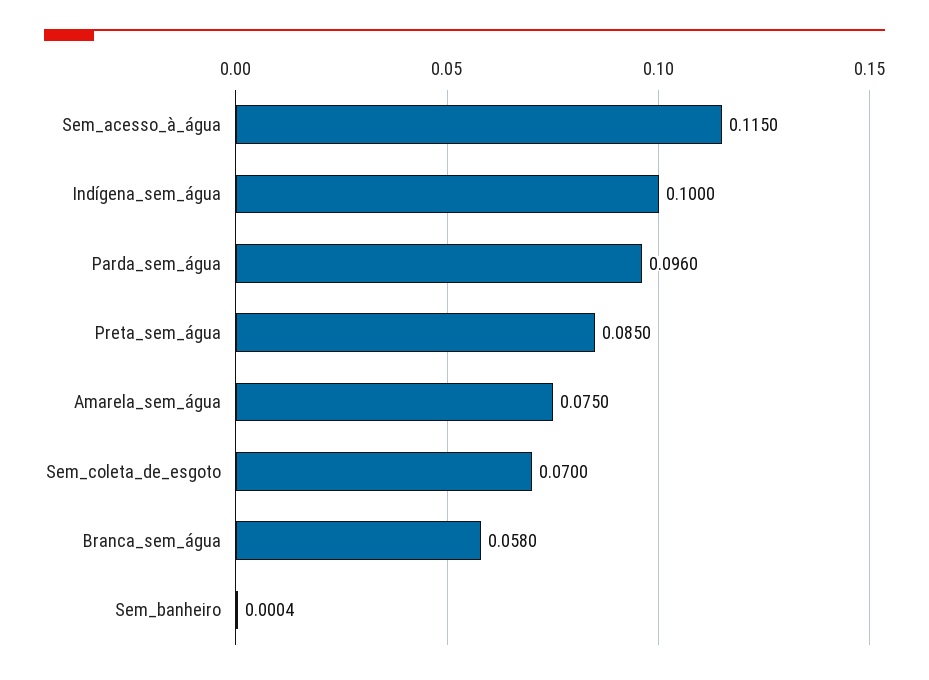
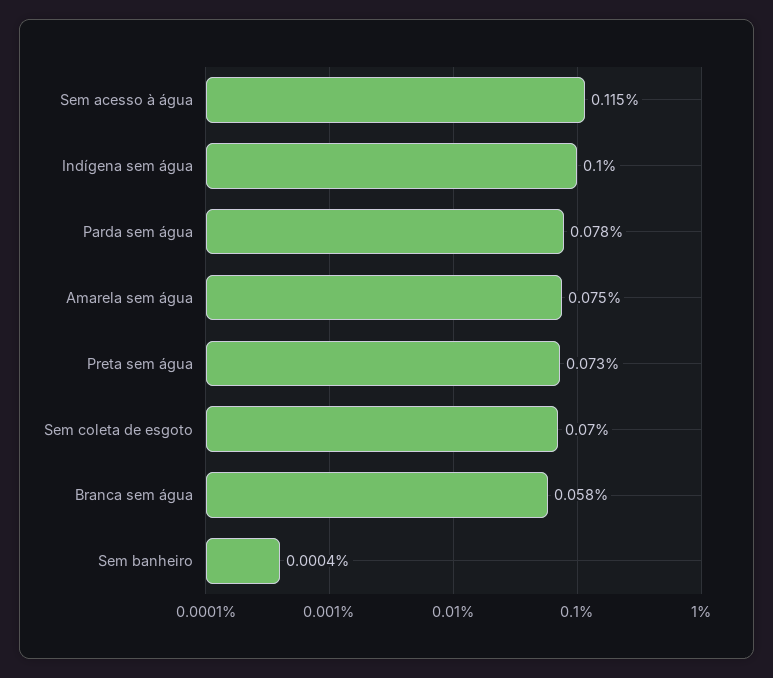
Parda_sem_água: 0.096 -> 0.078
Preta_sem_água: 0.085 -> 0.073

